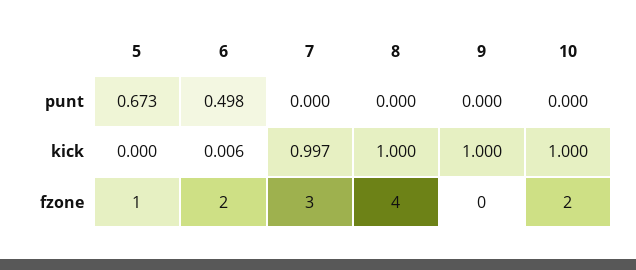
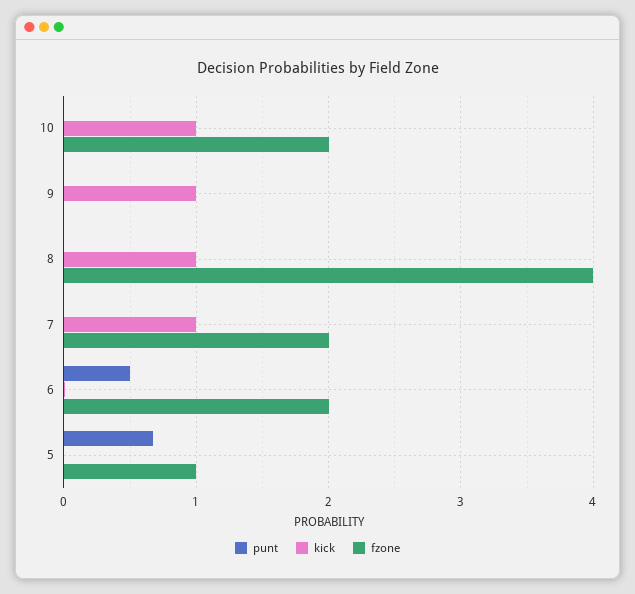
fzone, 7: 3 -> 2

